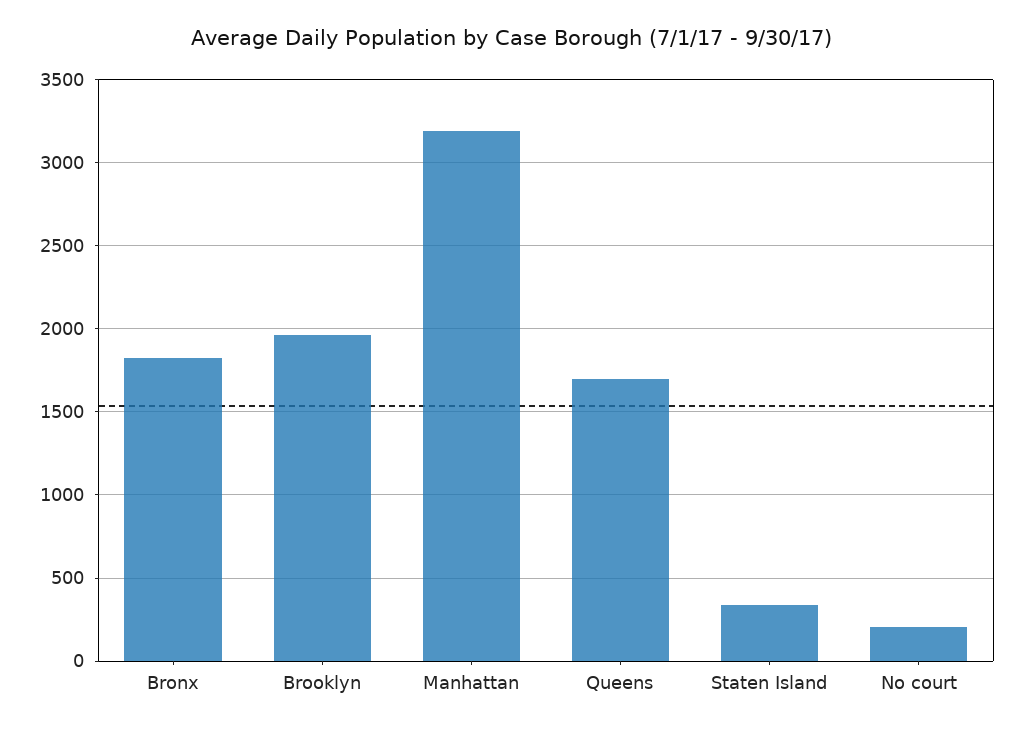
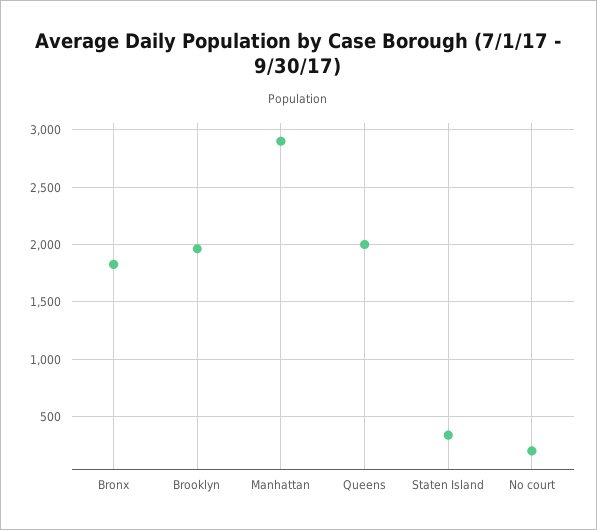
Manhattan: 3200 -> 2900
Queens: 1700 -> 2000

